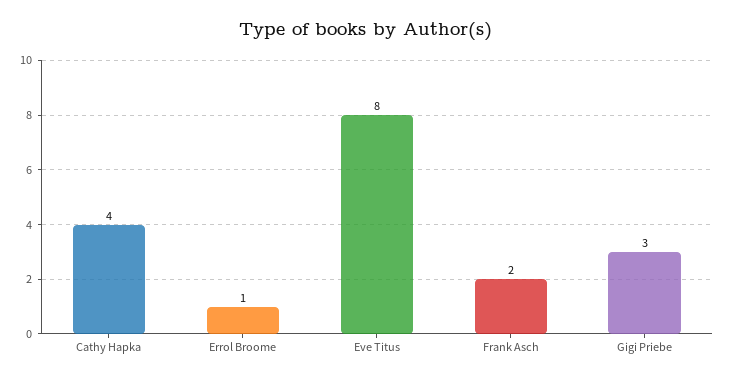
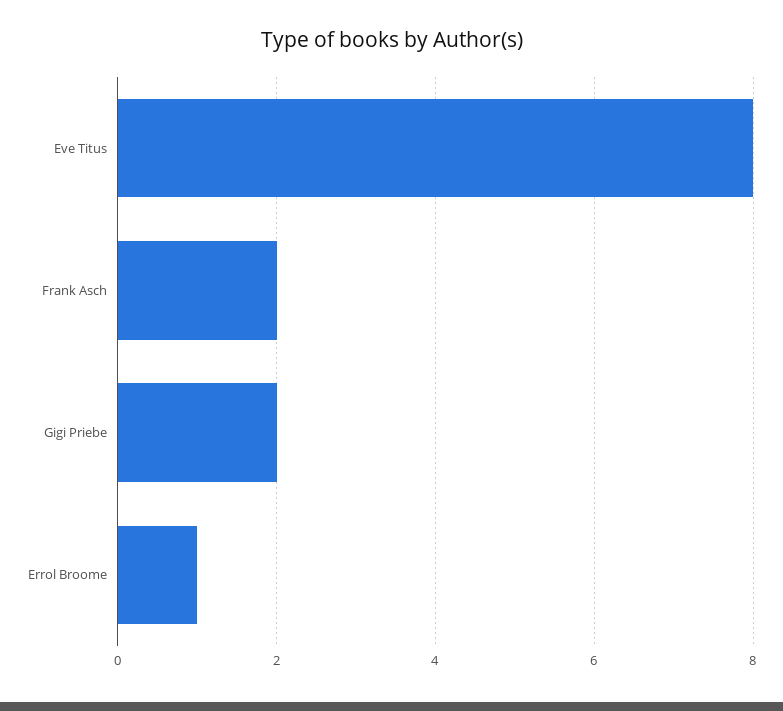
Cathy Hapka: 4 -> none
Gigi Priebe: 3 -> 2

